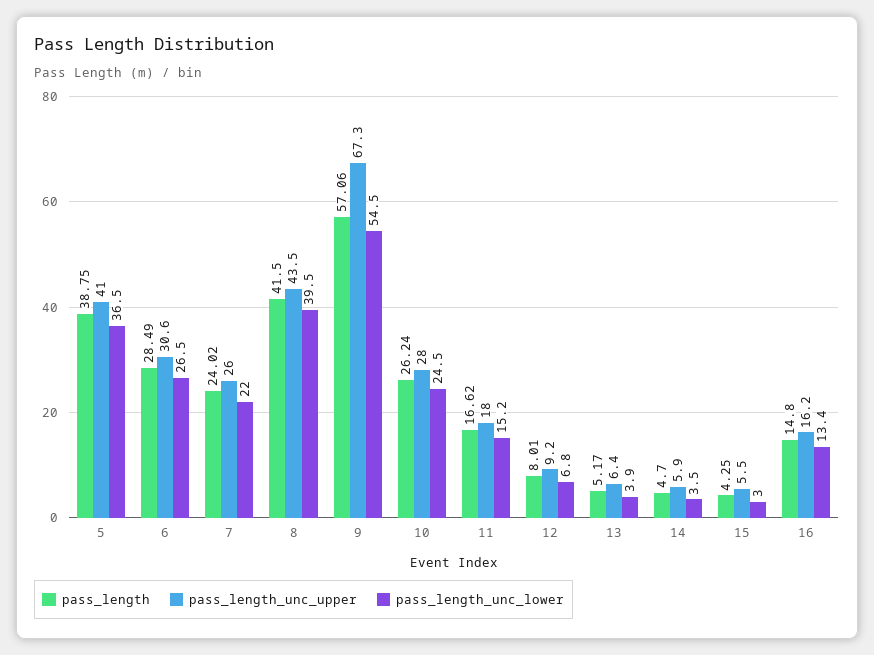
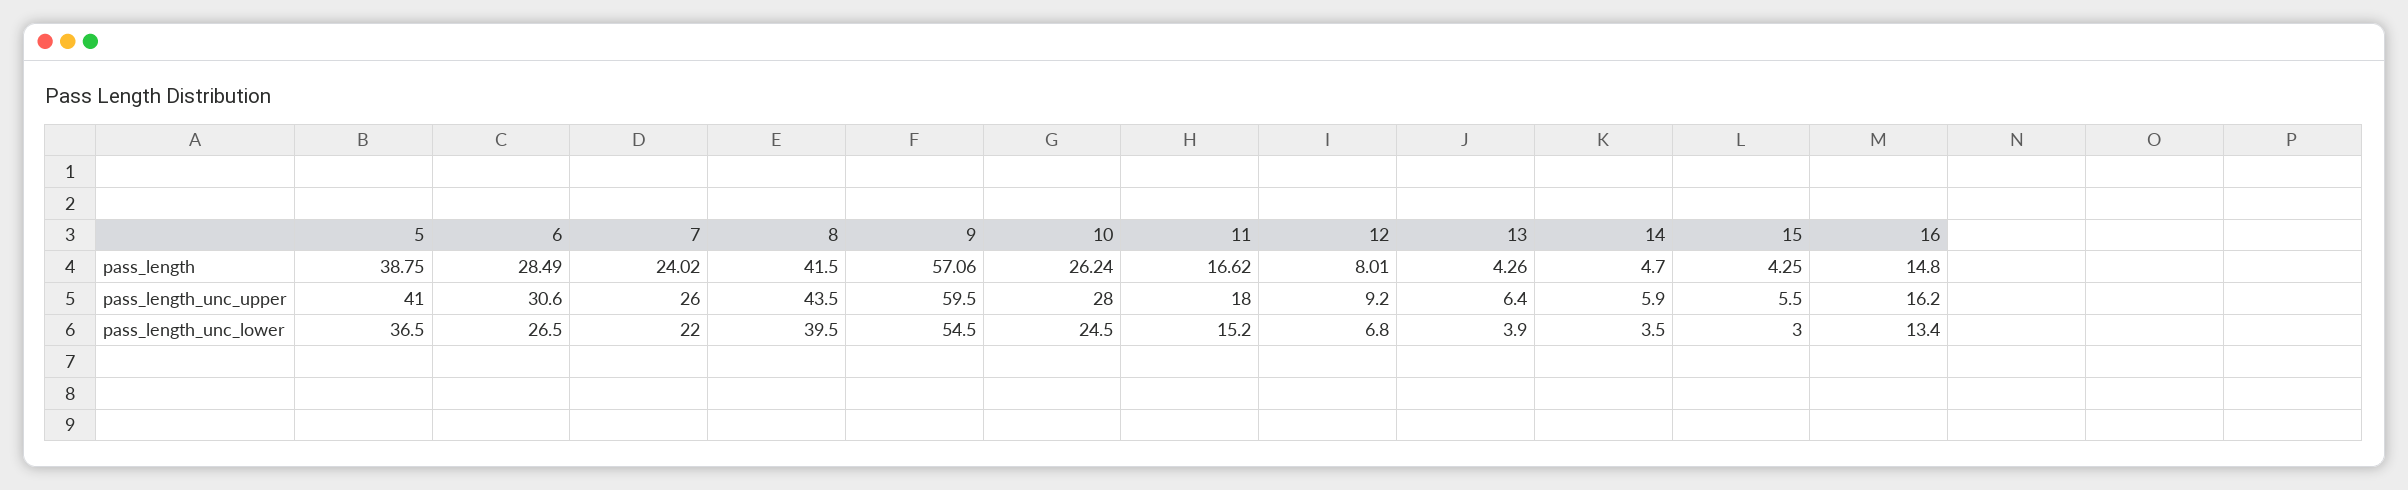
pass_length_unc_upper, 9: 67.3 -> 59.5
pass_length, 13: 5.17 -> 4.26

